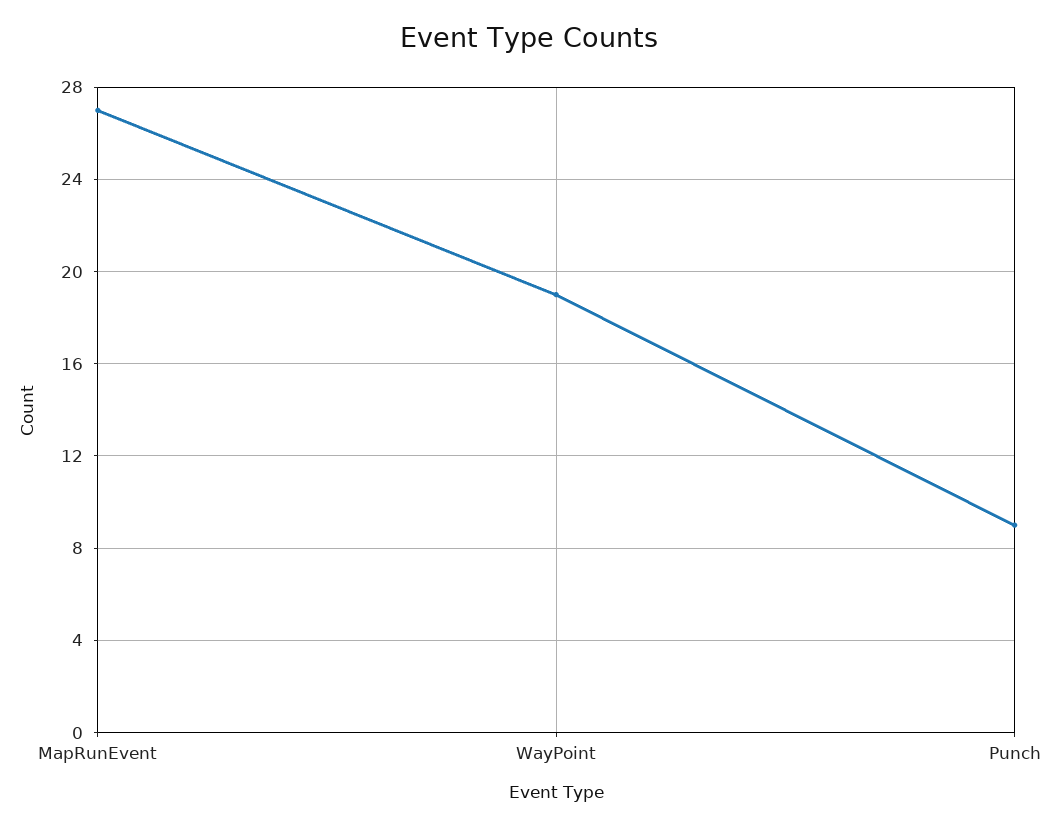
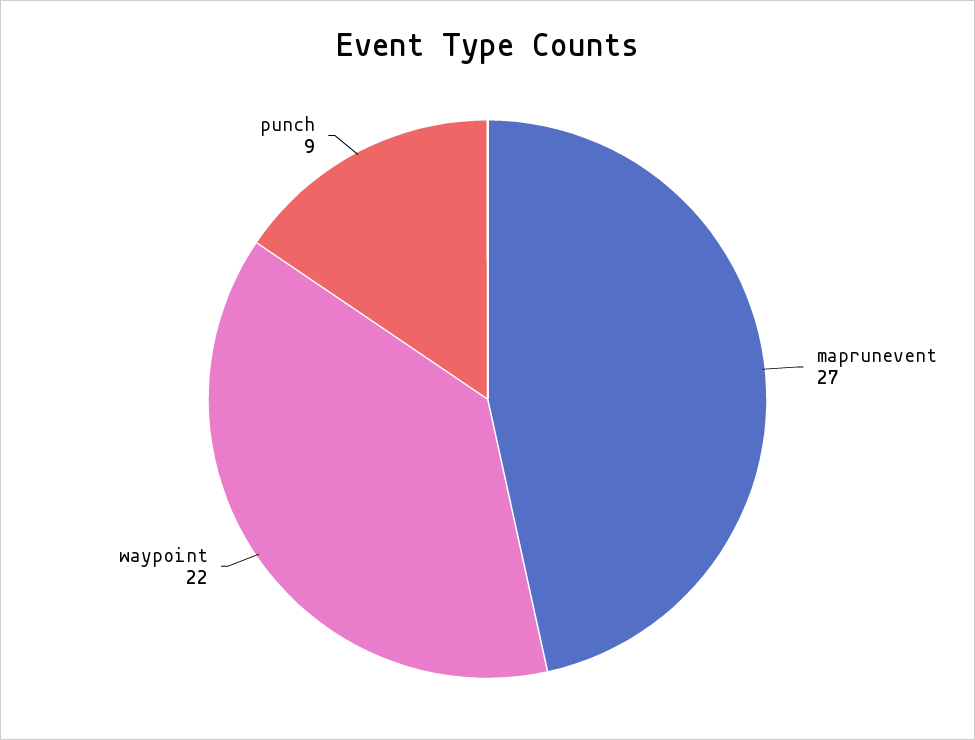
WayPoint: 19 -> 22

